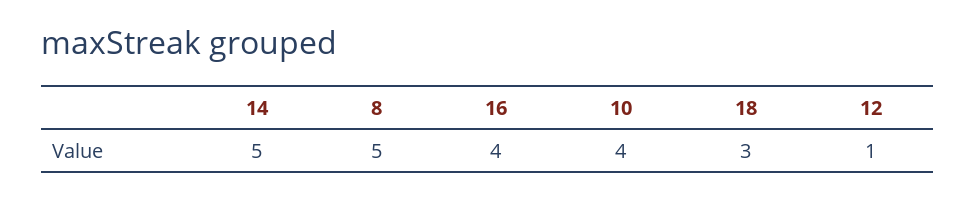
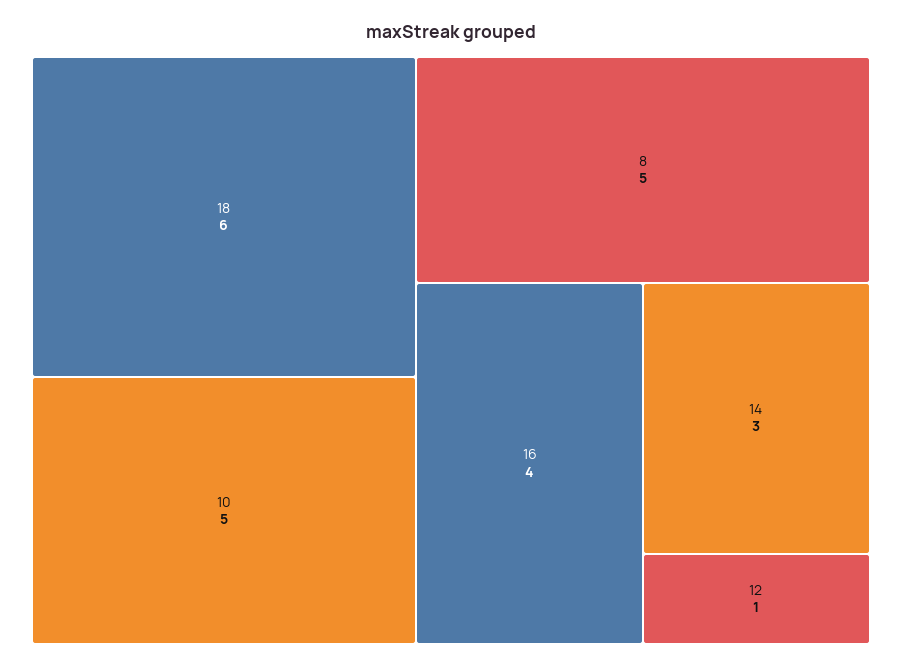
14: 5 -> 3
10: 4 -> 5
18: 3 -> 6

